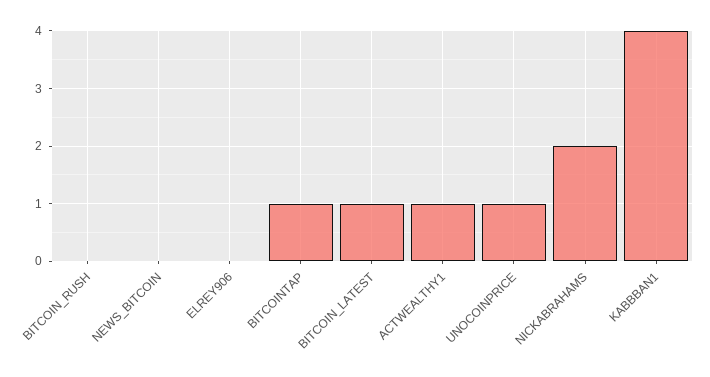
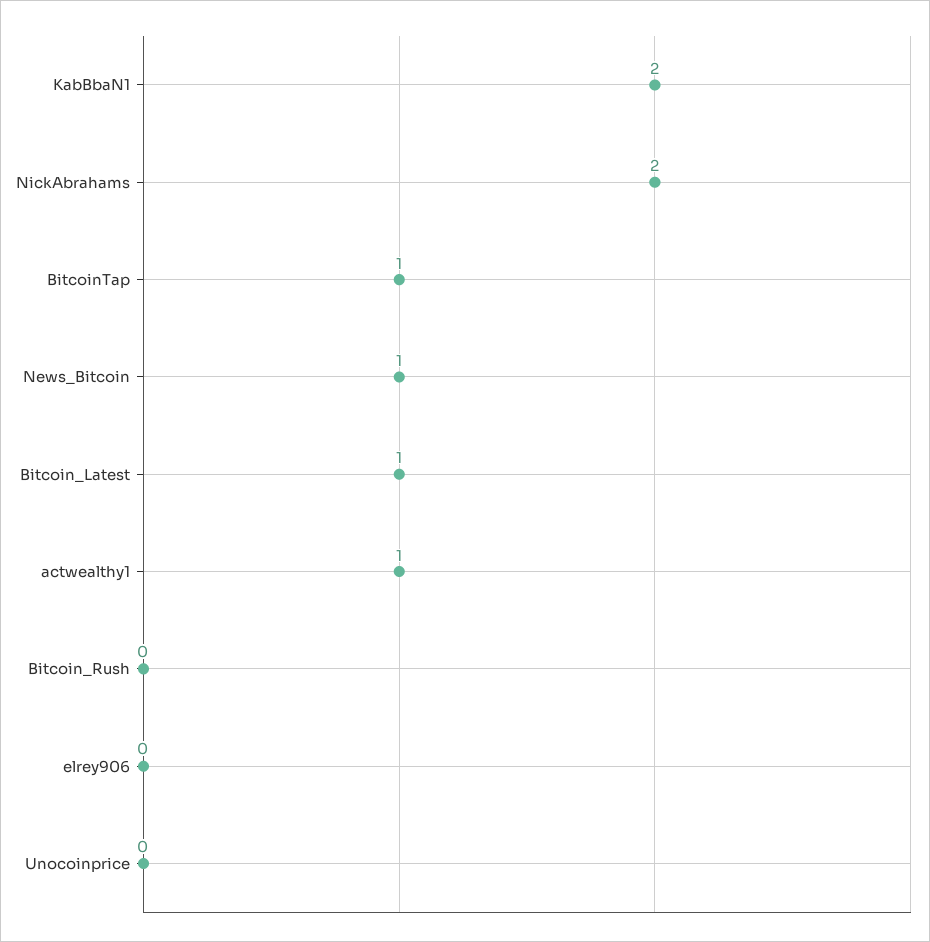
NEWS_BITCOIN: 0 -> 1
UNOCOINPRICE: 1 -> 0
KABBBAN1: 4 -> 2

